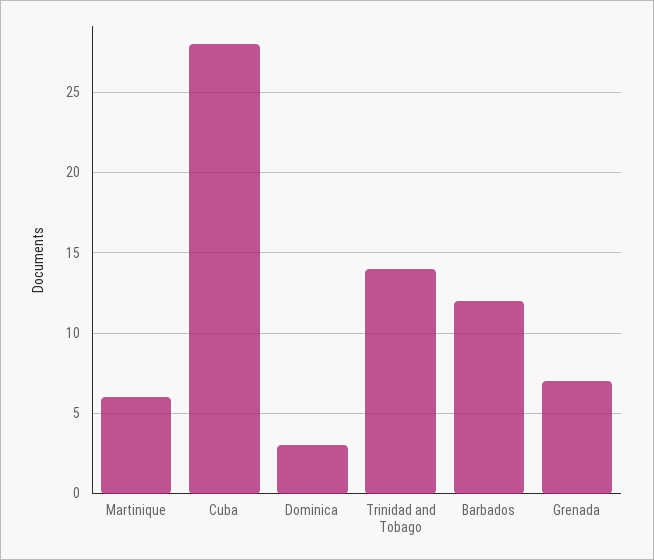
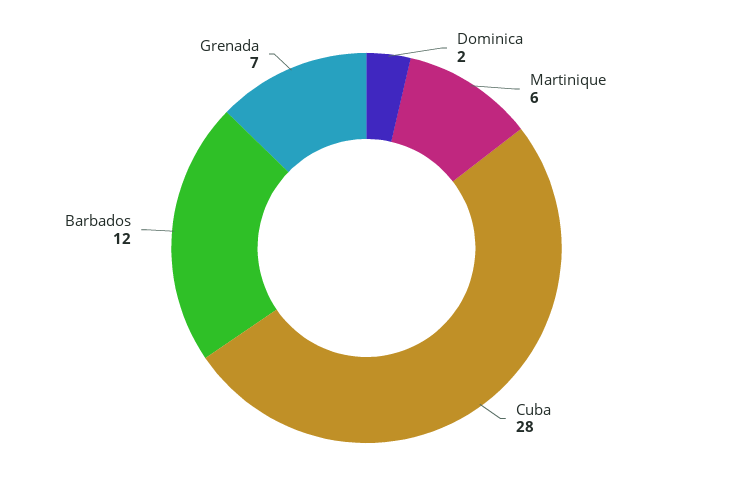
Dominica: 3 -> 2
Trinidad and Tobago: 14 -> none

